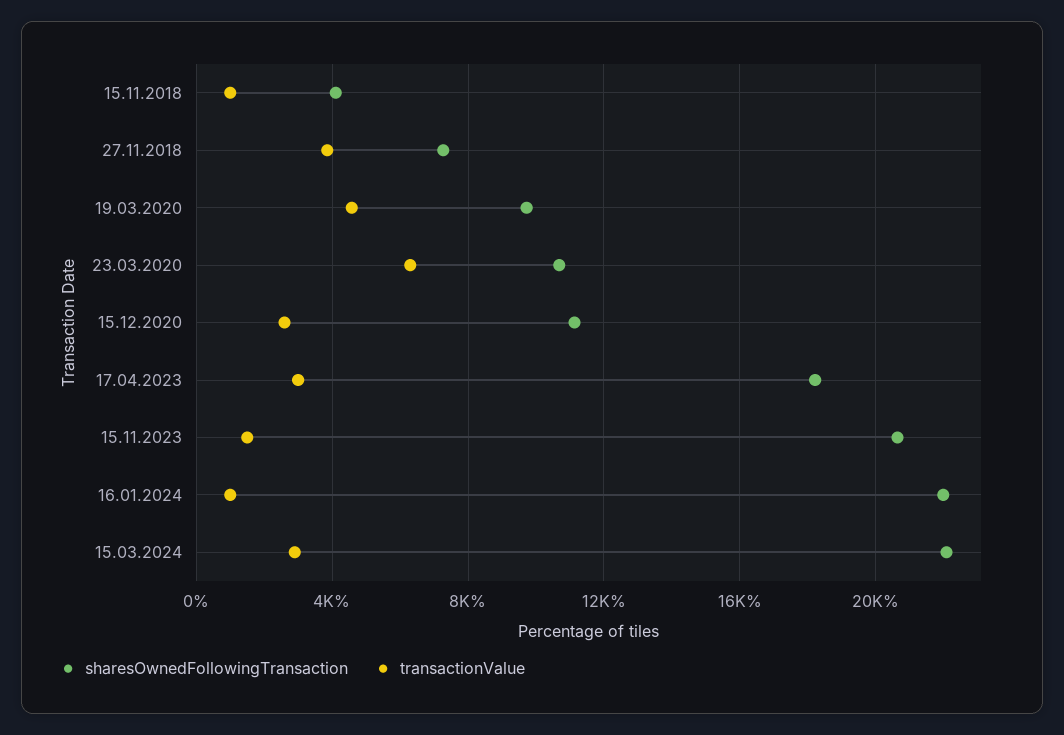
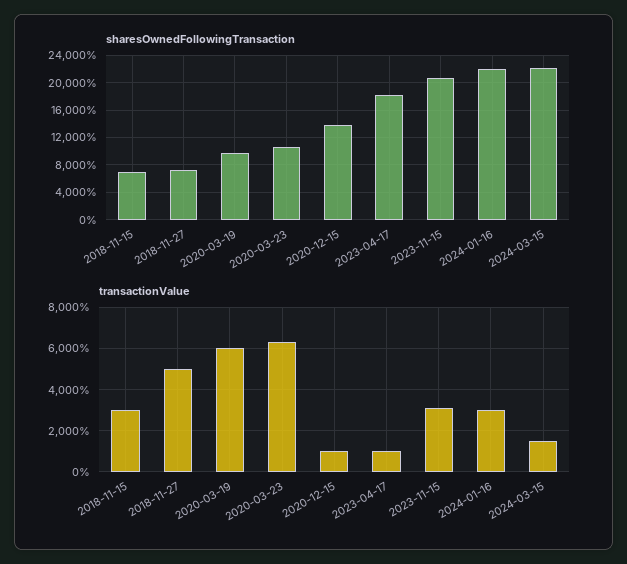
sharesOwnedFollowingTransaction, 15.11.2018: 4000 -> 7000
transactionValue, 15.11.2018: 1000 -> 3000
transactionValue, 27.11.2018: 4000 -> 5000
transactionValue, 19.03.2020: 4500 -> 6000
sharesOwnedFollowingTransaction, 15.12.2020: 11000 -> 14000
transactionValue, 15.12.2020: 2500 -> 1000
transactionValue, 17.04.2023: 3000 -> 1000
transactionValue, 15.11.2023: 1500 -> 3000
transactionValue, 16.01.2024: 1000 -> 3000
transactionValue, 15.03.2024: 3000 -> 1500

